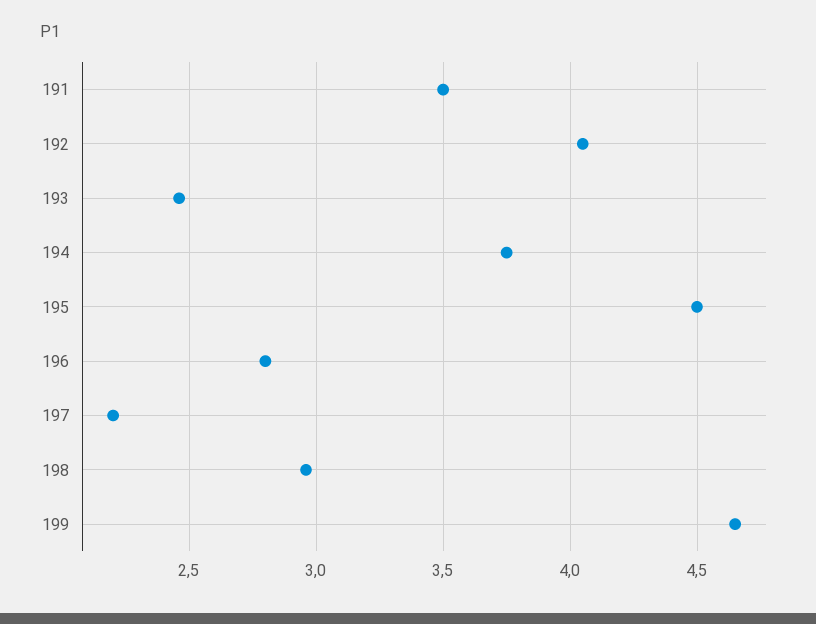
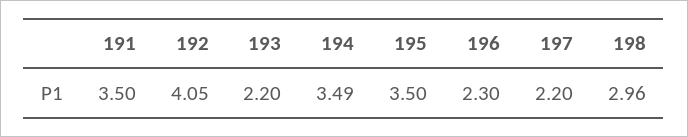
193: 2.45 -> 2.2
194: 3.75 -> 3.49
195: 4.5 -> 3.5
196: 2.8 -> 2.3
199: 4.65 -> none

